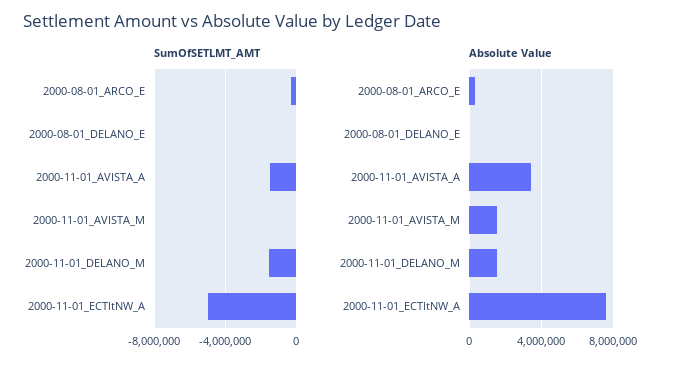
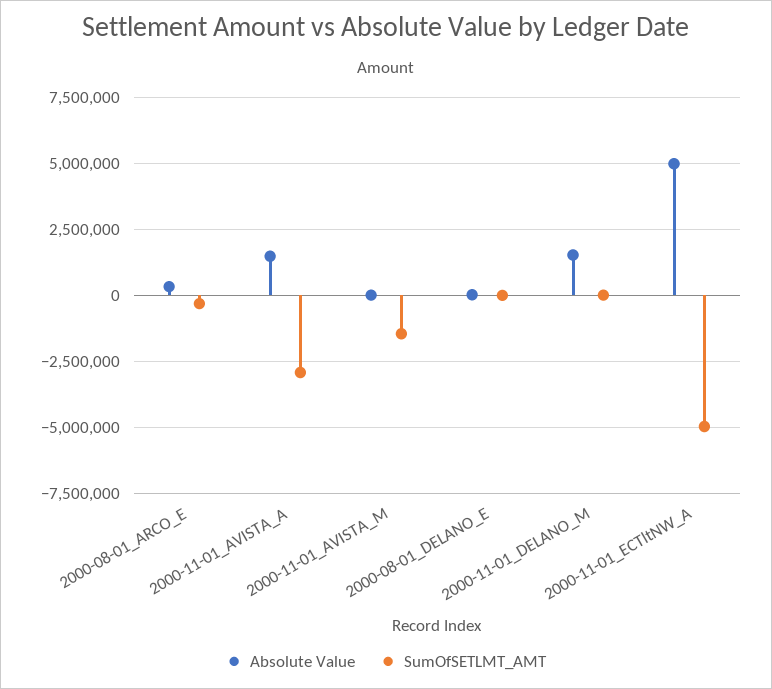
SumOfSETLMT_AMT, 2000-11-01_AVISTA_A: -1500000 -> -3000000
SumOfSETLMT_AMT, 2000-11-01_AVISTA_M: 0 -> -1500000
SumOfSETLMT_AMT, 2000-11-01_DELANO_M: -1500000 -> 0
Absolute Value, 2000-11-01_AVISTA_A: 3500000 -> 1500000
Absolute Value, 2000-11-01_AVISTA_M: 1500000 -> 0
Absolute Value, 2000-11-01_ECTltNW_A: 7500000 -> 5000000

